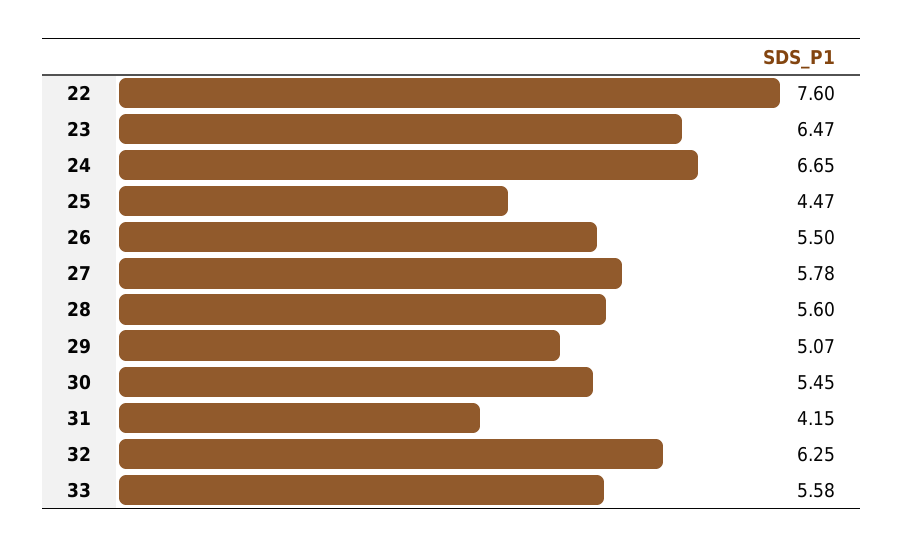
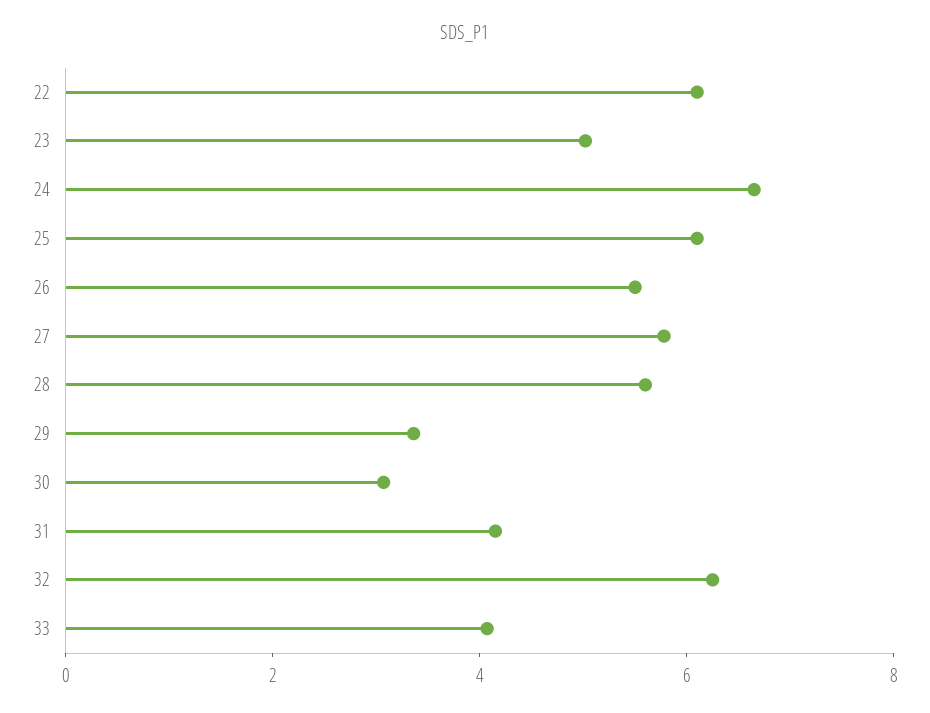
22: 7.6 -> 6
23: 6.47 -> 5
25: 4.47 -> 6
29: 5.07 -> 3.5
30: 5.45 -> 3
33: 5.58 -> 4

